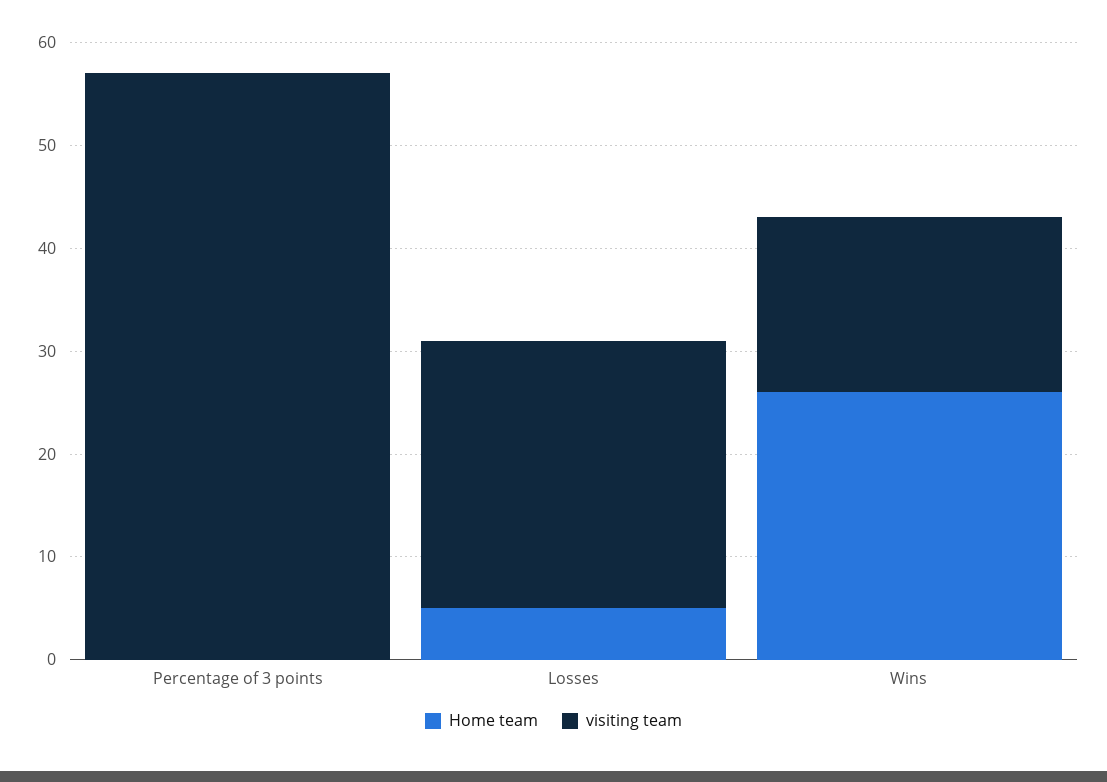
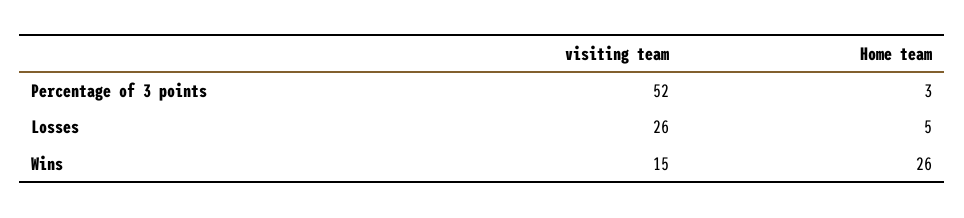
Home team, Percentage of 3 points: 0 -> 3
visiting team, Percentage of 3 points: 57 -> 52
visiting team, Wins: 17 -> 15

